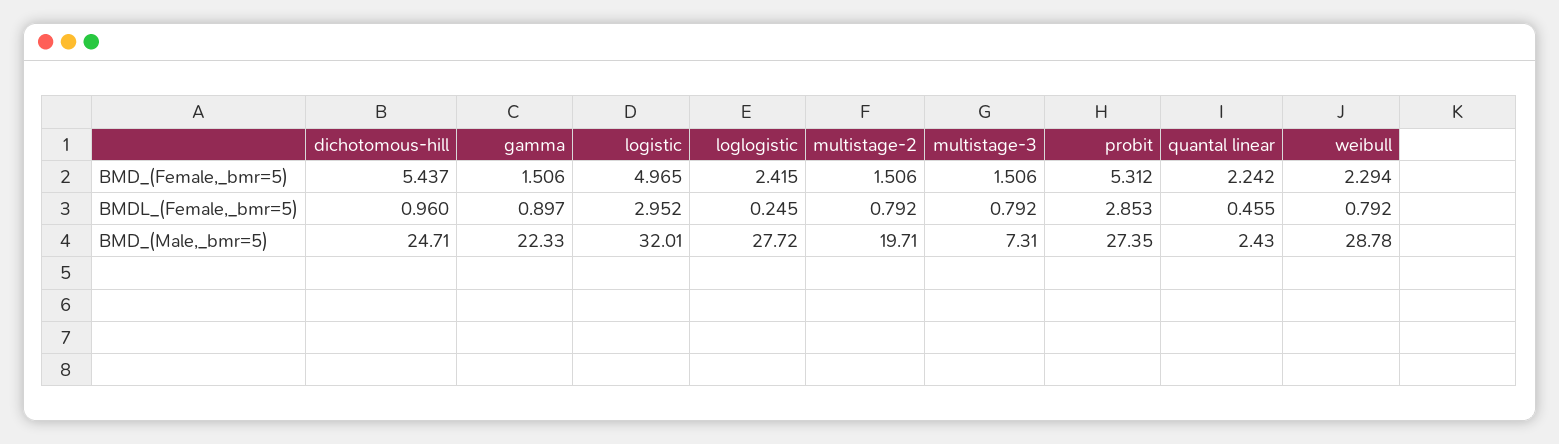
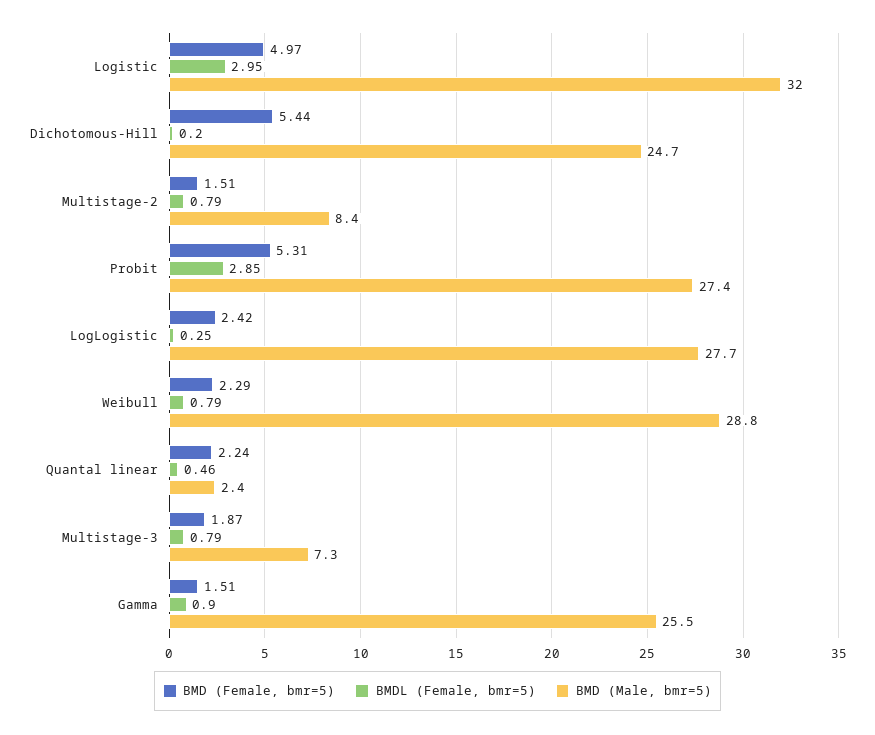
BMD_(Female,_bmr=5), multistage-3: 1.506 -> 1.87
BMDL_(Female,_bmr=5), dichotomous-hill: 0.96 -> 0.2
BMD_(Male,_bmr=5), gamma: 22.33 -> 25.5
BMD_(Male,_bmr=5), multistage-2: 19.71 -> 8.4

